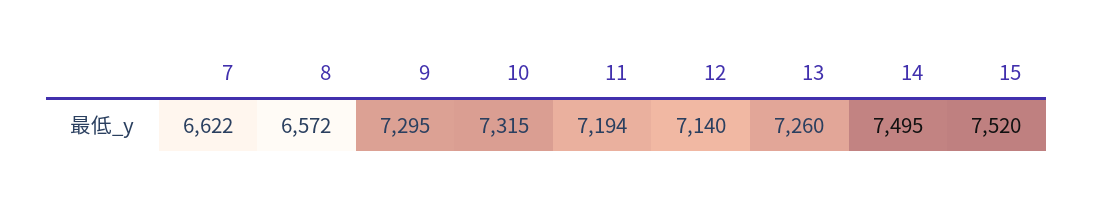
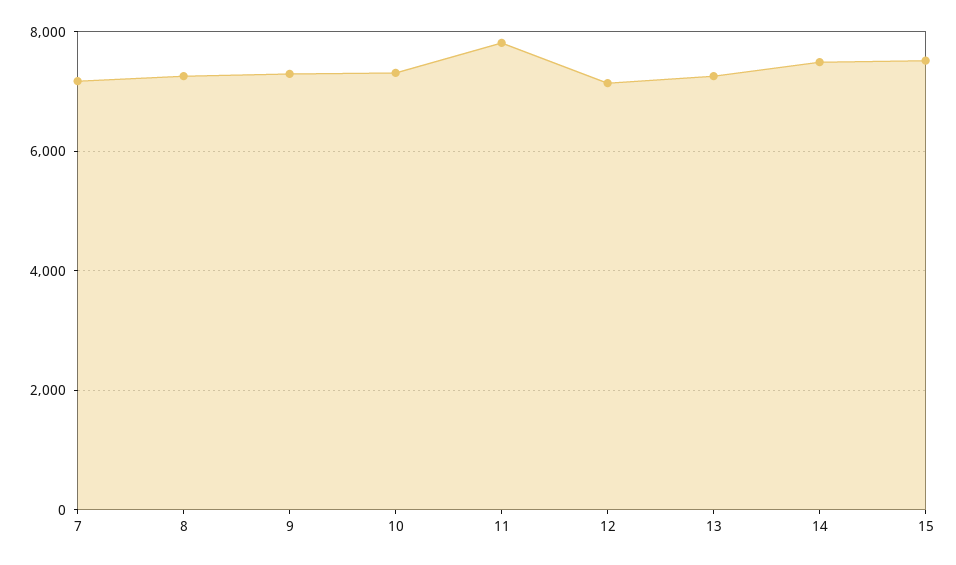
7: 6622 -> 7200
8: 6572 -> 7200
11: 7194 -> 7800

